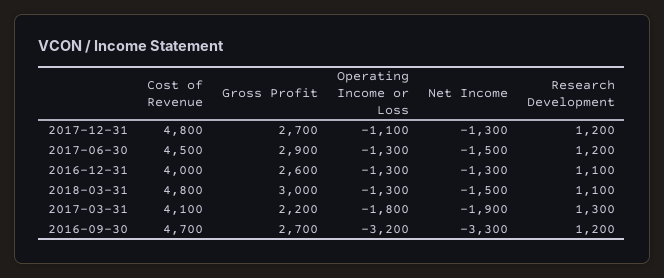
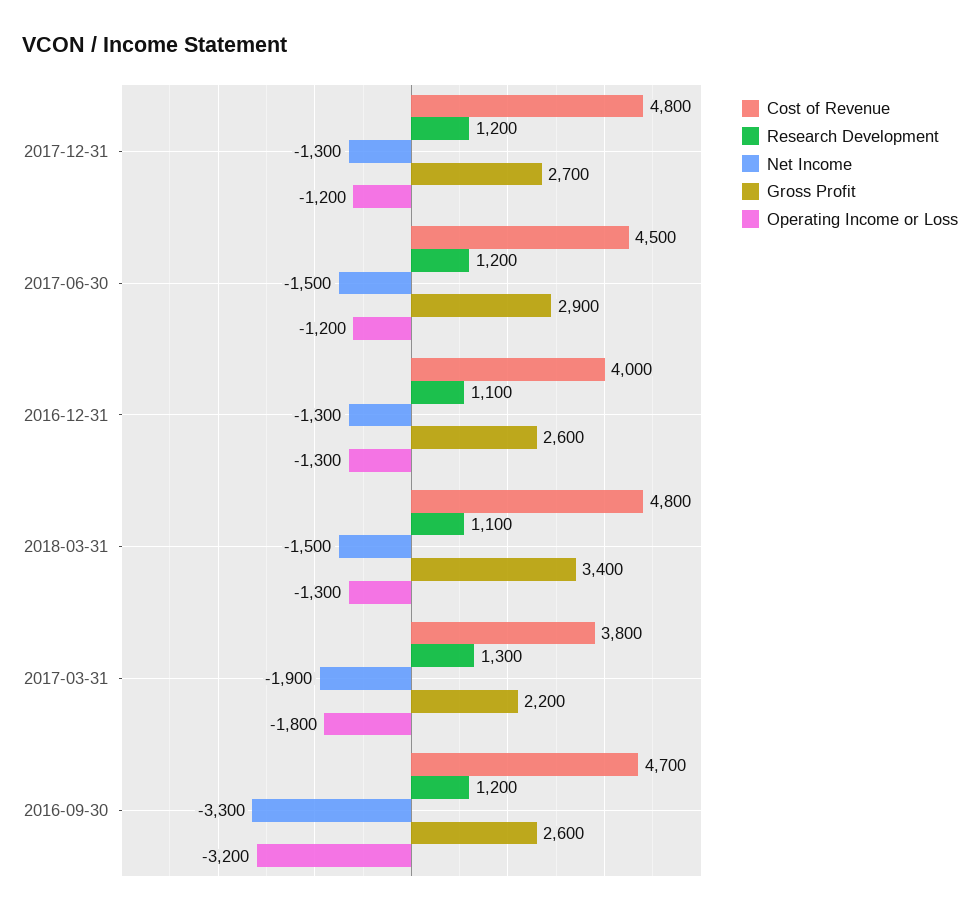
Operating Income or Loss, 2017-12-31: -1100 -> -1200
Operating Income or Loss, 2017-06-30: -1300 -> -1200
Gross Profit, 2018-03-31: 3000 -> 3400
Cost of Revenue, 2017-03-31: 4100 -> 3800
Gross Profit, 2016-09-30: 2700 -> 2600

